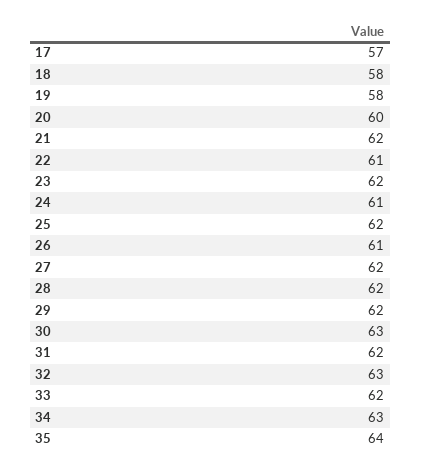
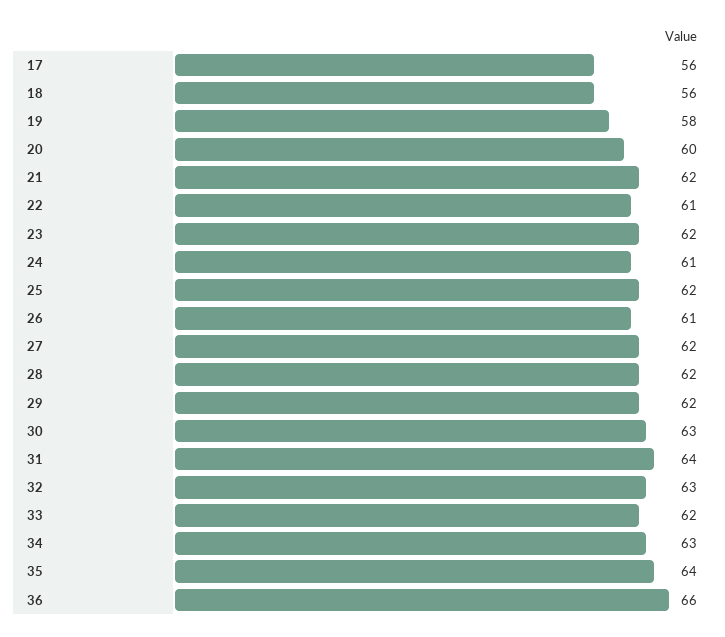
17: 57 -> 56
18: 58 -> 56
31: 62 -> 64
36: none -> 66

